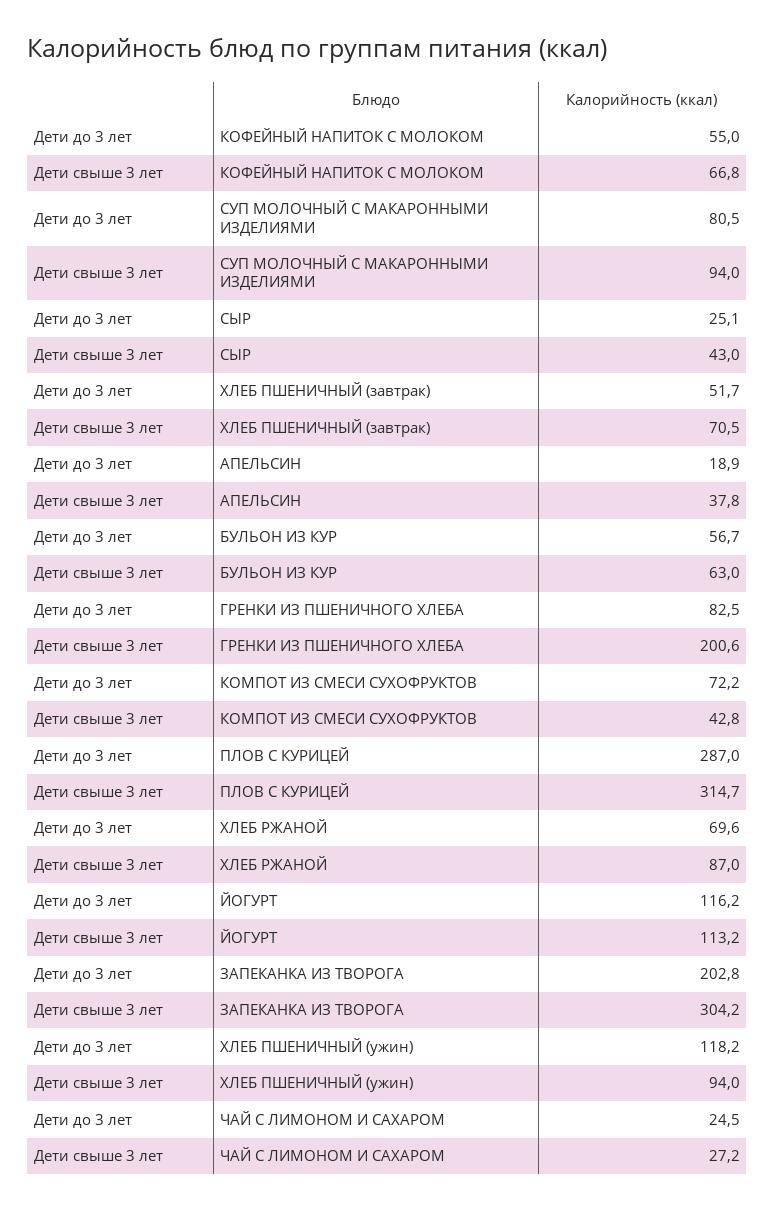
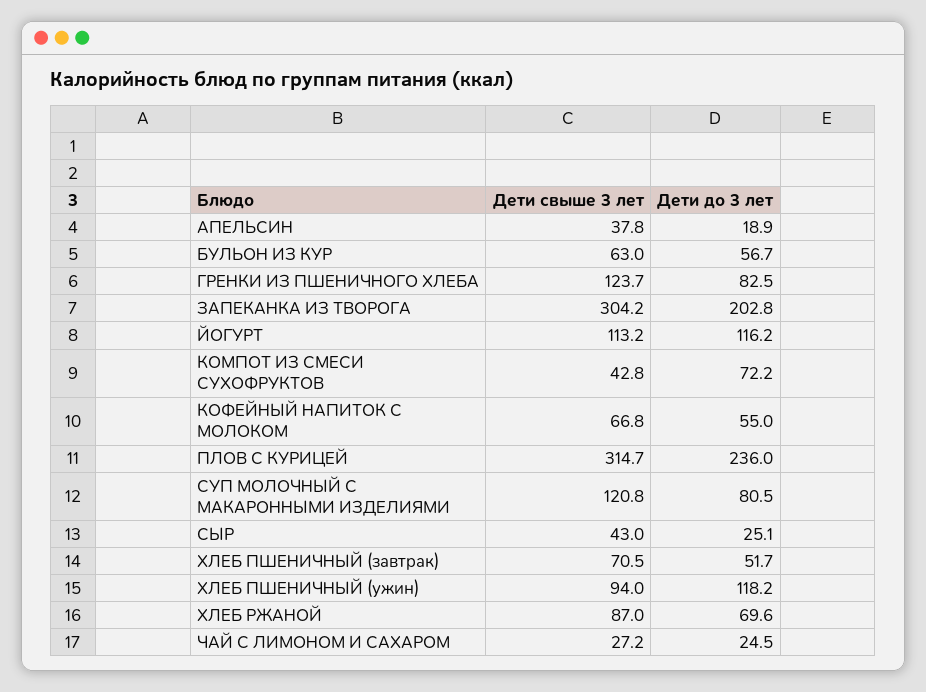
Дети свыше 3 лет, СУП МОЛОЧНЫЙ С МАКАРОННЫМИ ИЗДЕЛИЯМИ: 94 -> 120.8
Дети свыше 3 лет, ГРЕНКИ ИЗ ПШЕНИЧНОГО ХЛЕБА: 200.6 -> 123.7
Дети до 3 лет, ПЛОВ С КУРИЦЕЙ: 287 -> 236

